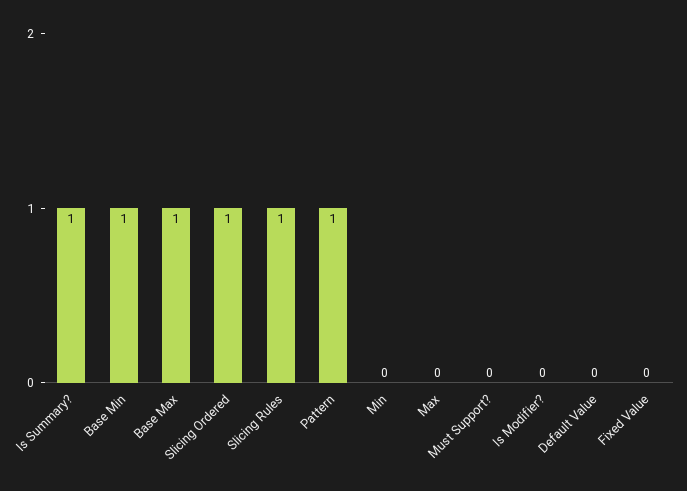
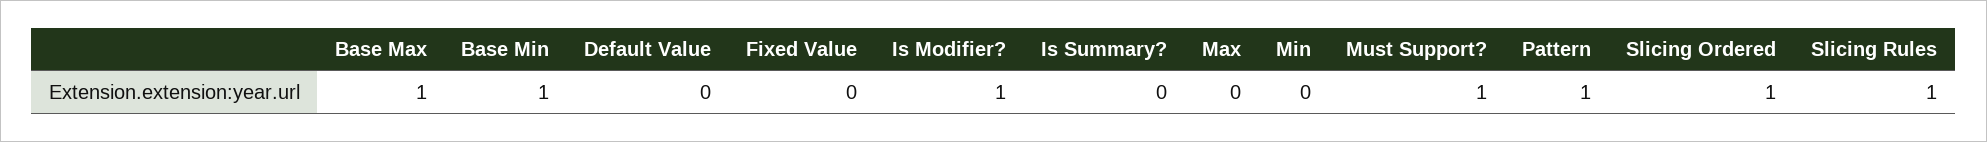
Is Summary?: 1 -> 0
Must Support?: 0 -> 1
Is Modifier?: 0 -> 1

